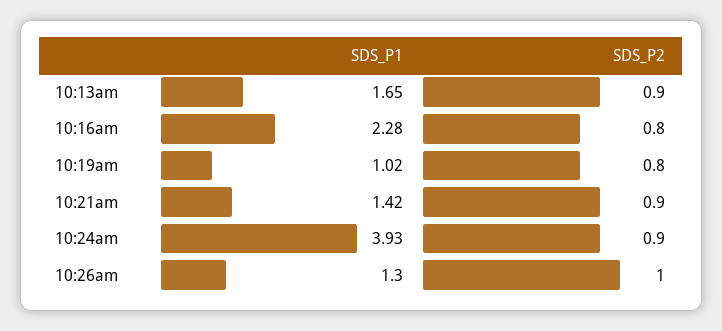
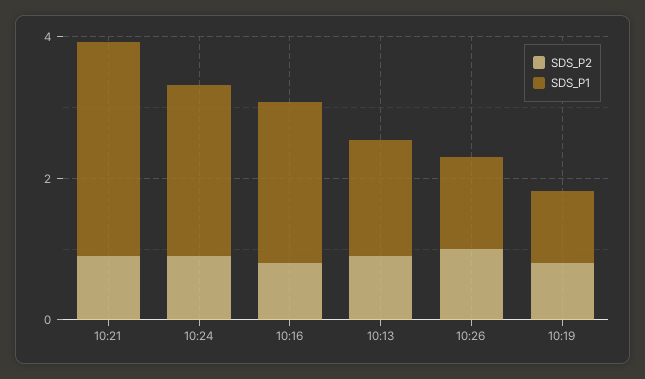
SDS_P1, 10:21am: 1.42 -> 3
SDS_P1, 10:24am: 3.93 -> 2.5

